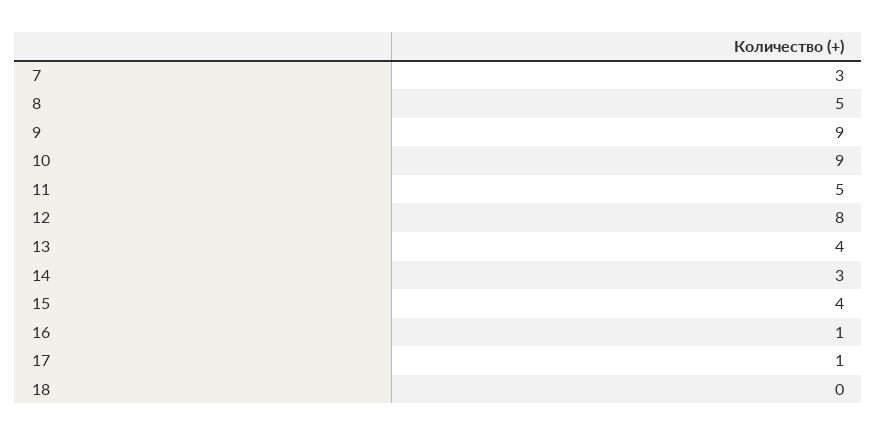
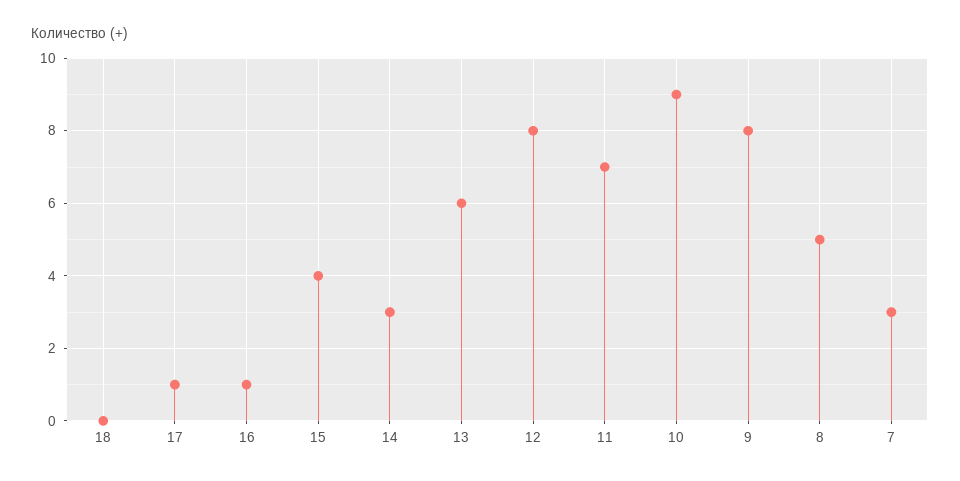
9: 9 -> 8
11: 5 -> 7
13: 4 -> 6

